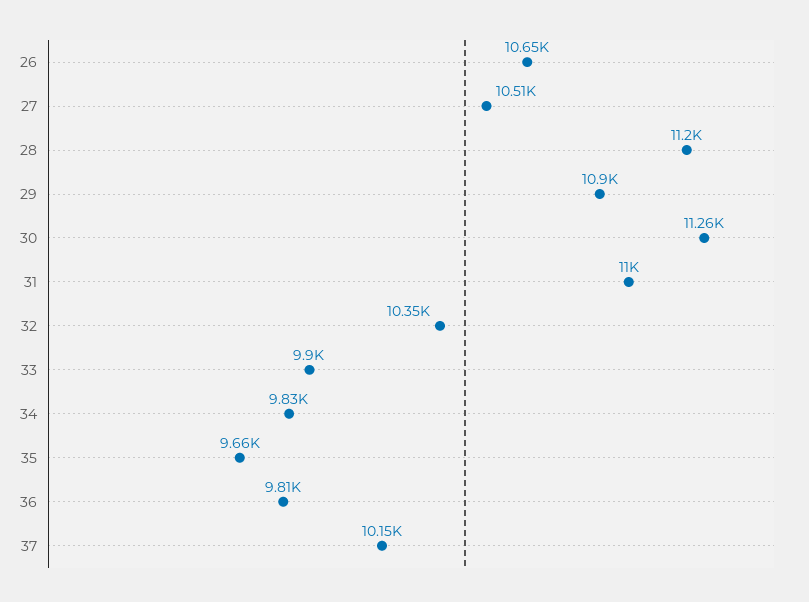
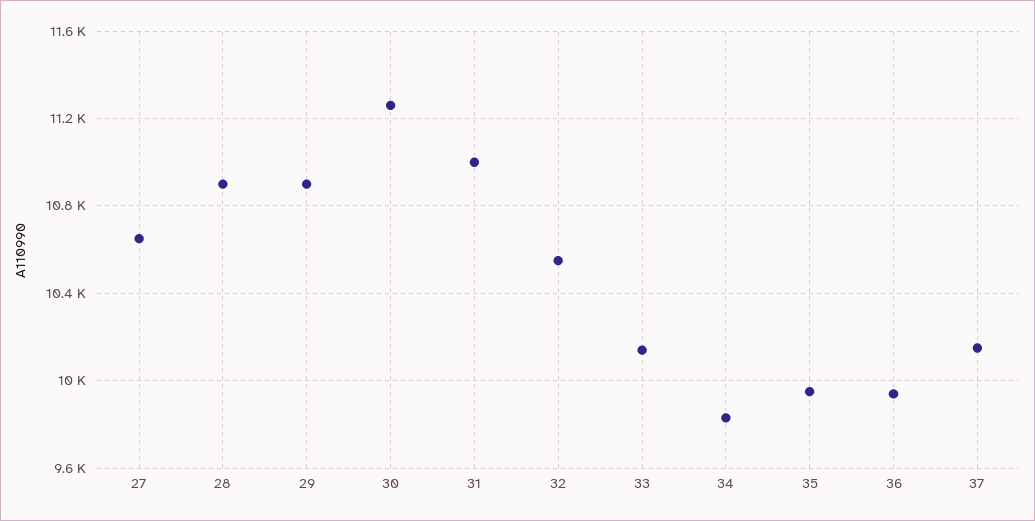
26: 10650 -> none
27: 10510 -> 10650
28: 11200 -> 10900
32: 10350 -> 10550
33: 9900 -> 10150
35: 9660 -> 9950
36: 9810 -> 9950

